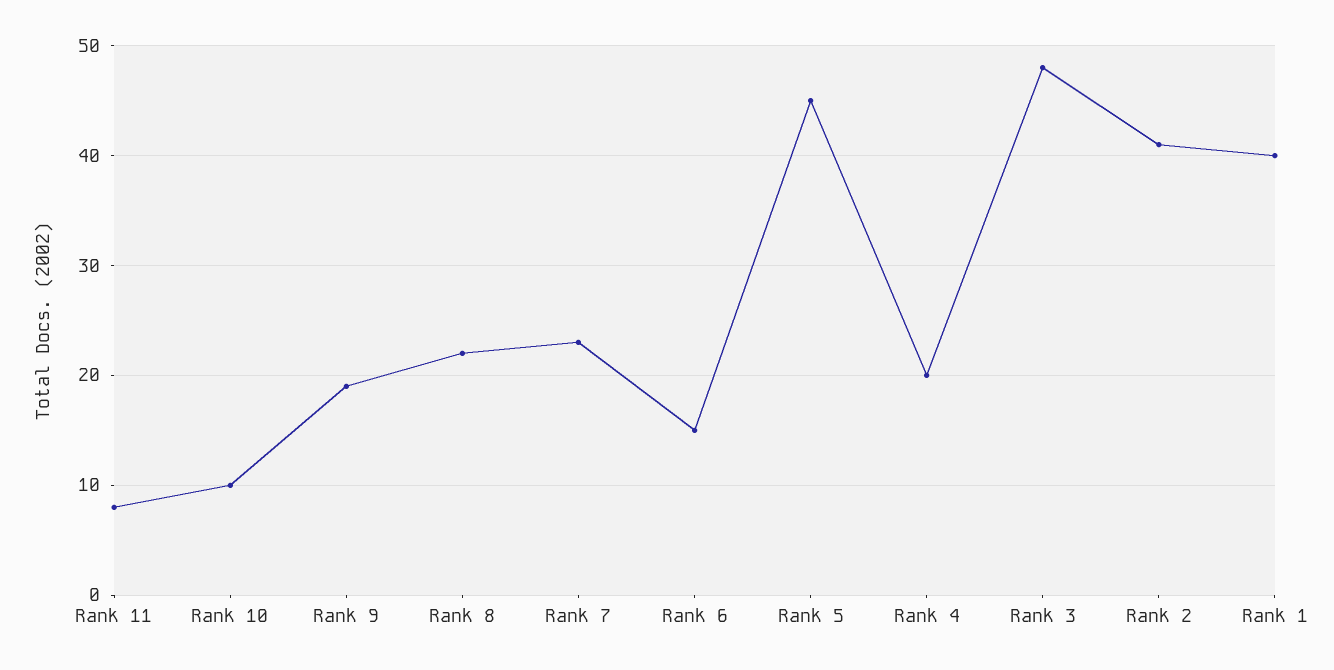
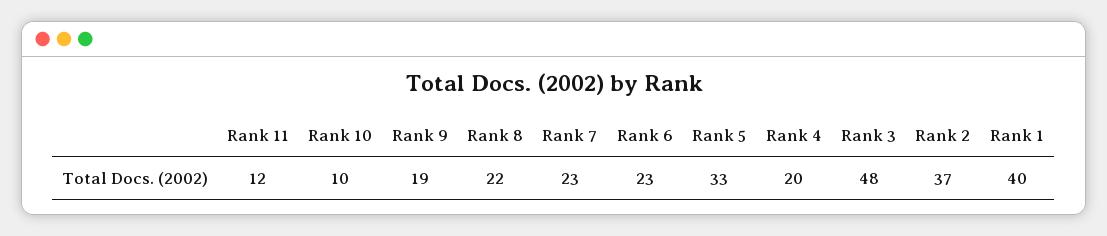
Rank 11: 8 -> 12
Rank 6: 15 -> 23
Rank 5: 45 -> 33
Rank 2: 41 -> 37

